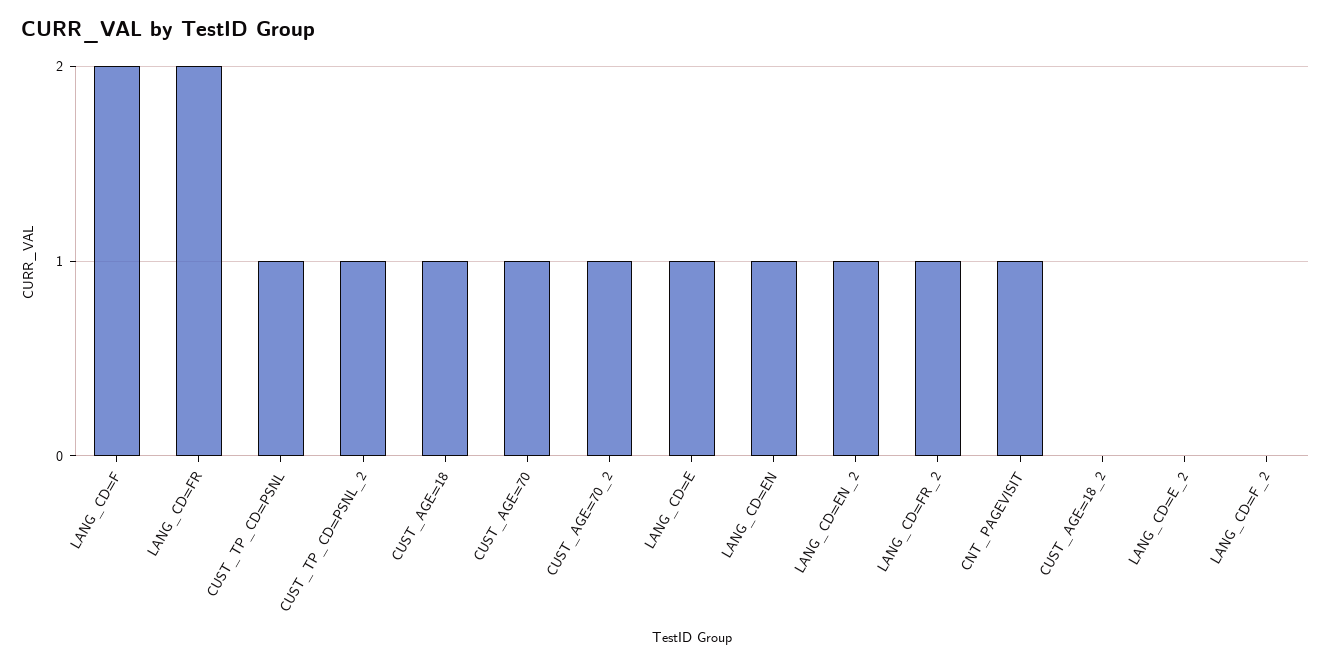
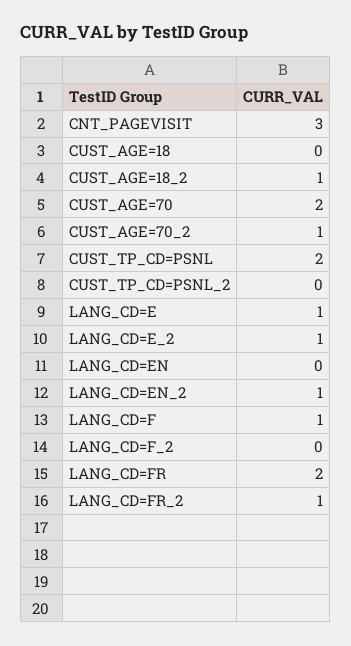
LANG_CD=F: 2 -> 1
CUST_TP_CD=PSNL: 1 -> 2
CUST_TP_CD=PSNL_2: 1 -> 0
CUST_AGE=18: 1 -> 0
CUST_AGE=70: 1 -> 2
LANG_CD=EN: 1 -> 0
CNT_PAGEVISIT: 1 -> 3
CUST_AGE=18_2: 0 -> 1
LANG_CD=E_2: 0 -> 1

